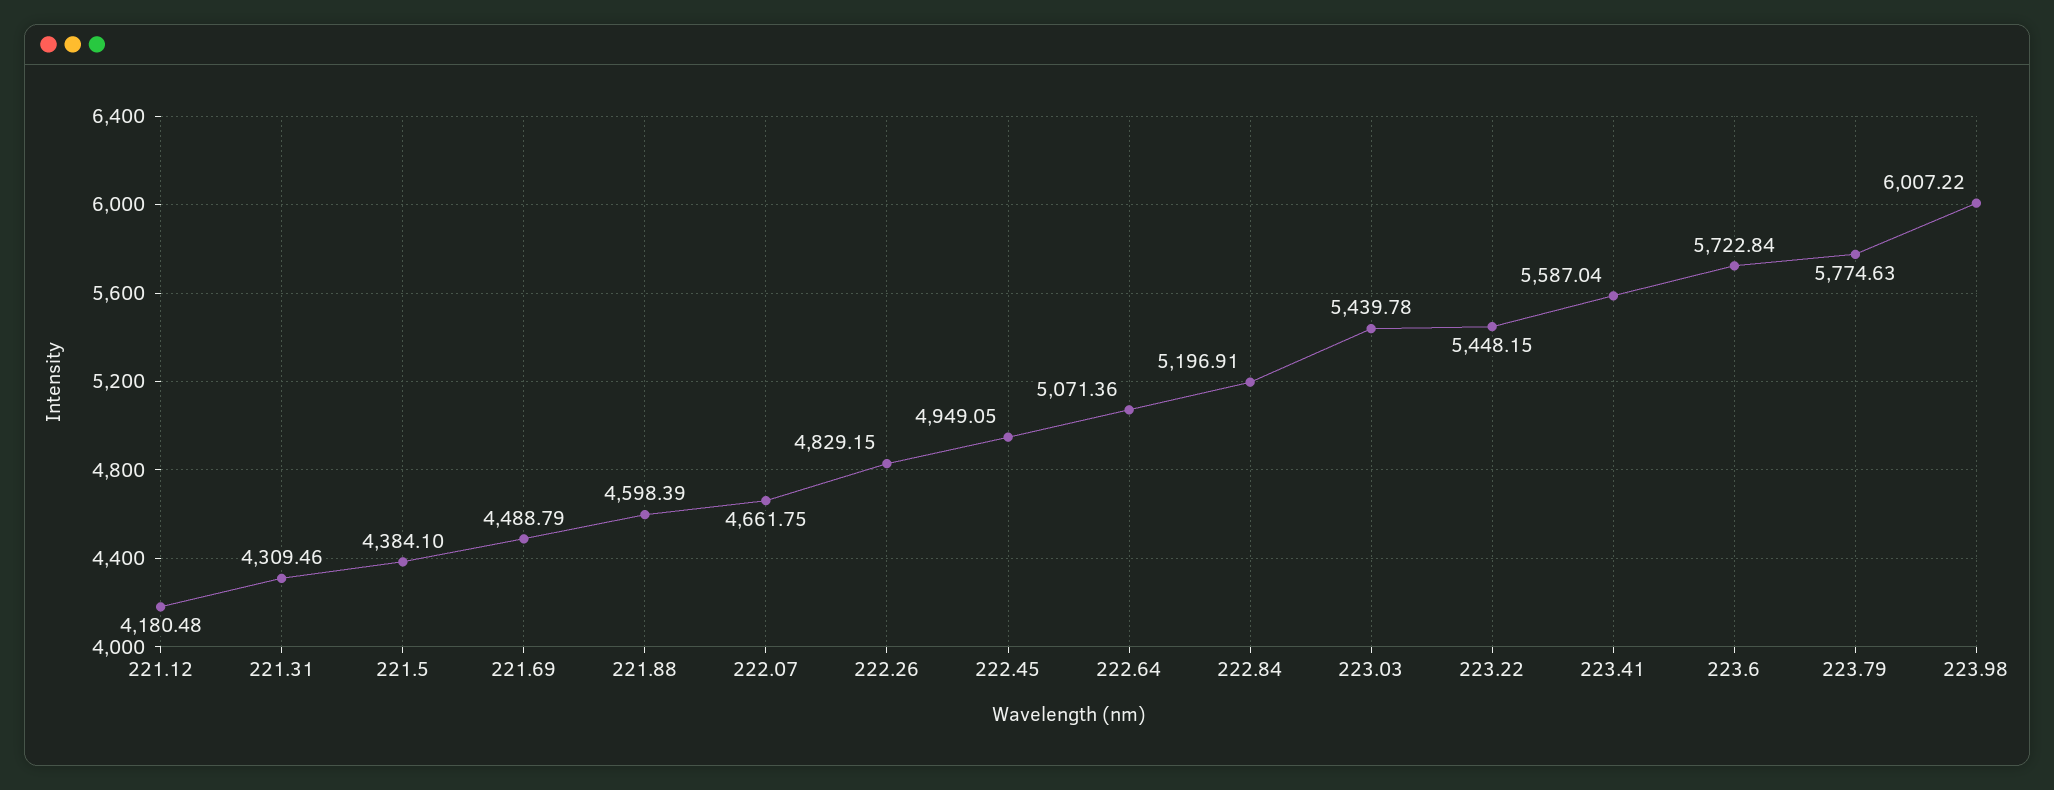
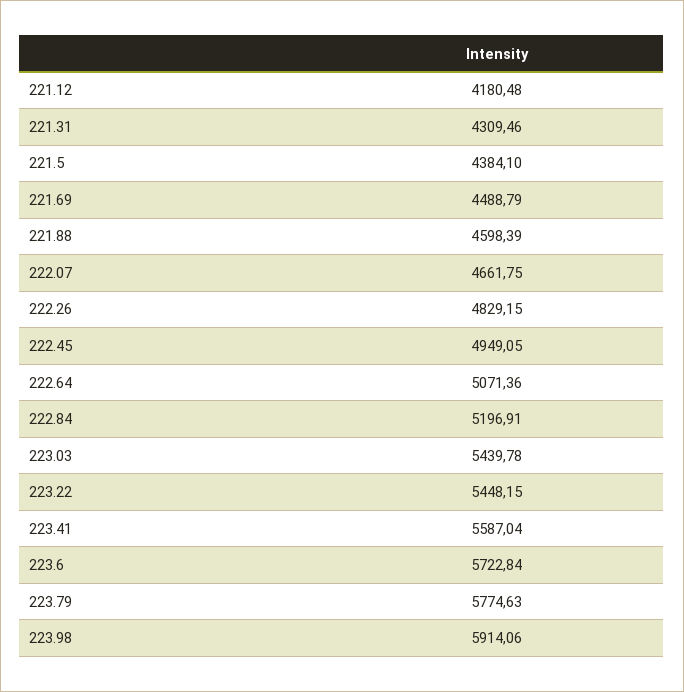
223.98: 6007.22 -> 5914.06

